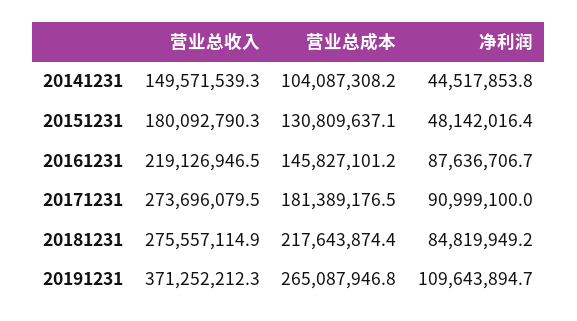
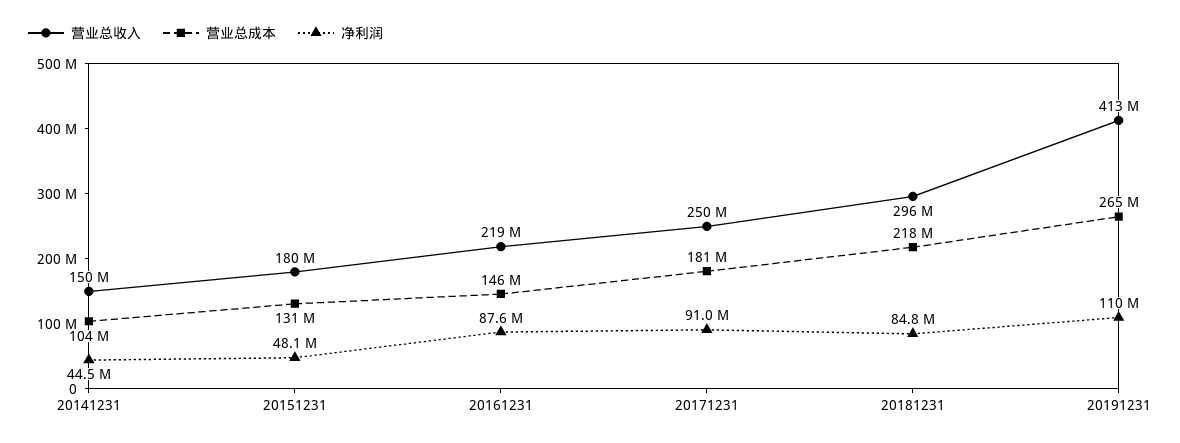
营业总收入, 20171231: 273696079.5 -> 250000000
营业总收入, 20181231: 275557114.9 -> 296000000
营业总收入, 20191231: 371252212.3 -> 413000000

